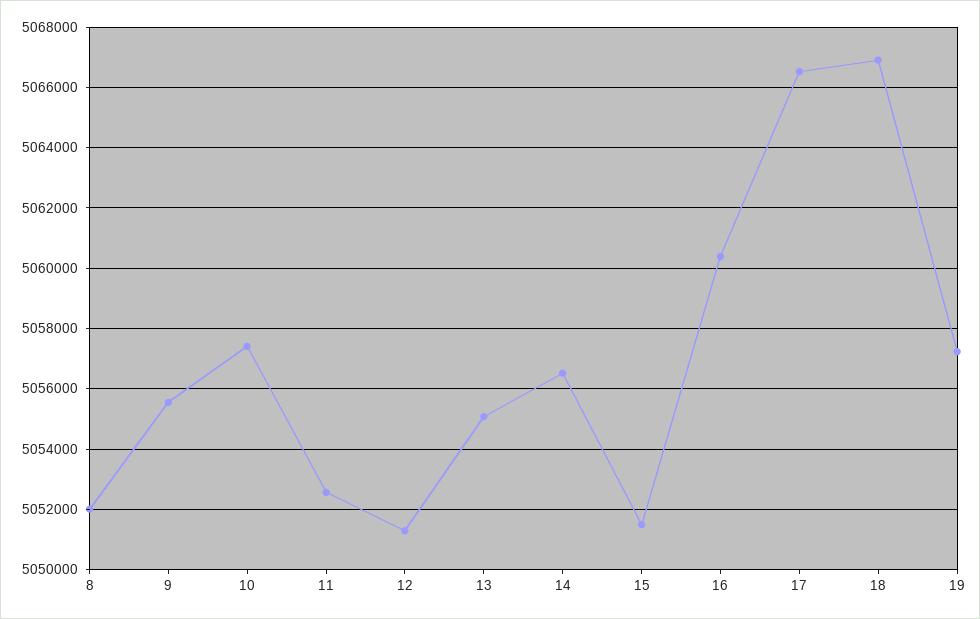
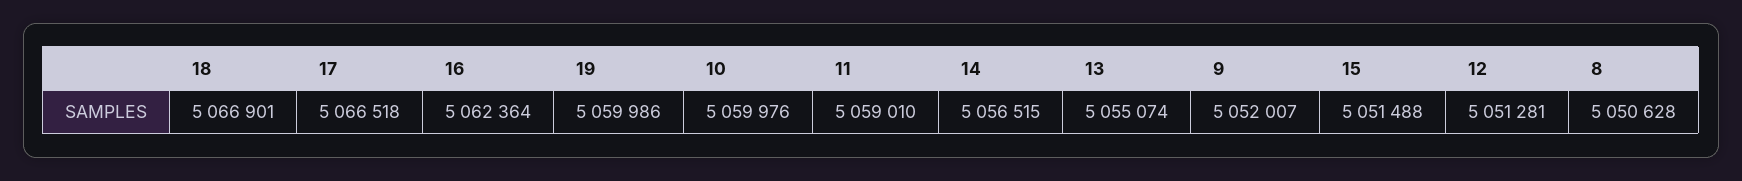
8: 5052000 -> 5050628
9: 5055600 -> 5052007
10: 5057400 -> 5059976
11: 5052600 -> 5059010
16: 5060400 -> 5062364
19: 5057200 -> 5059986

